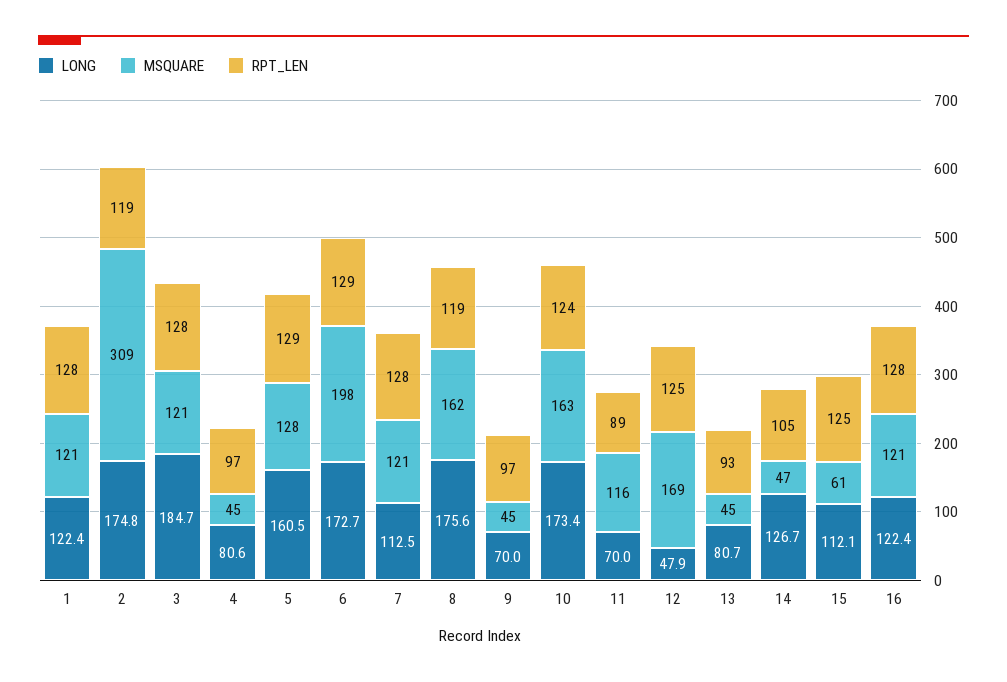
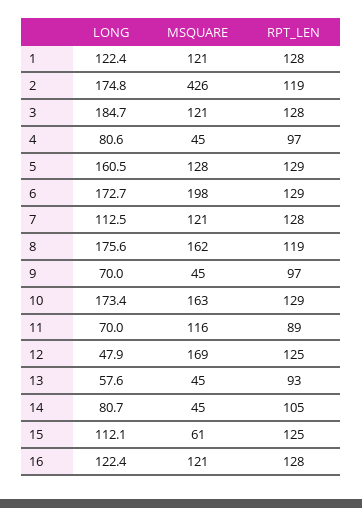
MSQUARE, 2: 309 -> 426
RPT_LEN, 10: 124 -> 129
LONG, 13: 80.7 -> 57.6
LONG, 14: 126.7 -> 80.7
MSQUARE, 14: 47 -> 45

